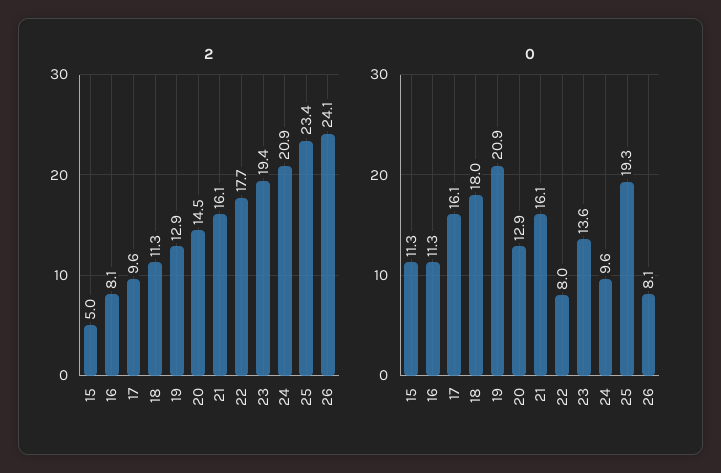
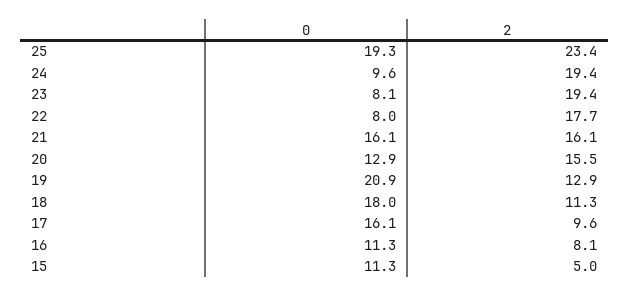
2, 20: 14.5 -> 15.5
2, 24: 20.9 -> 19.4
2, 26: 24.1 -> none
0, 23: 13.6 -> 8.1
0, 26: 8.1 -> none

